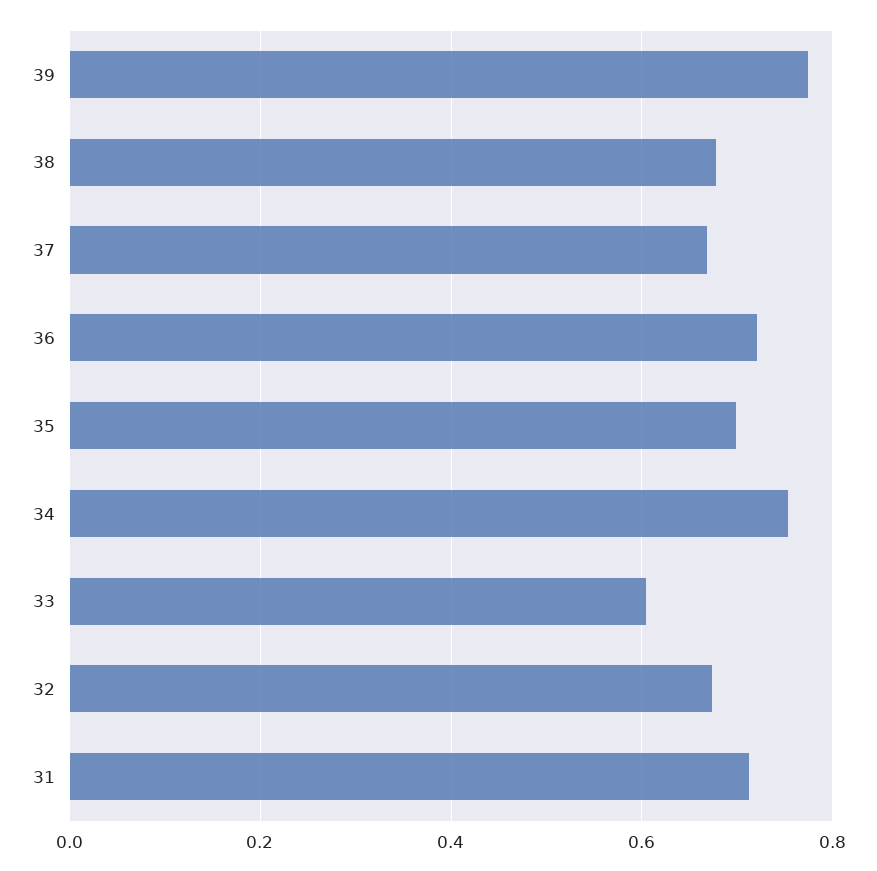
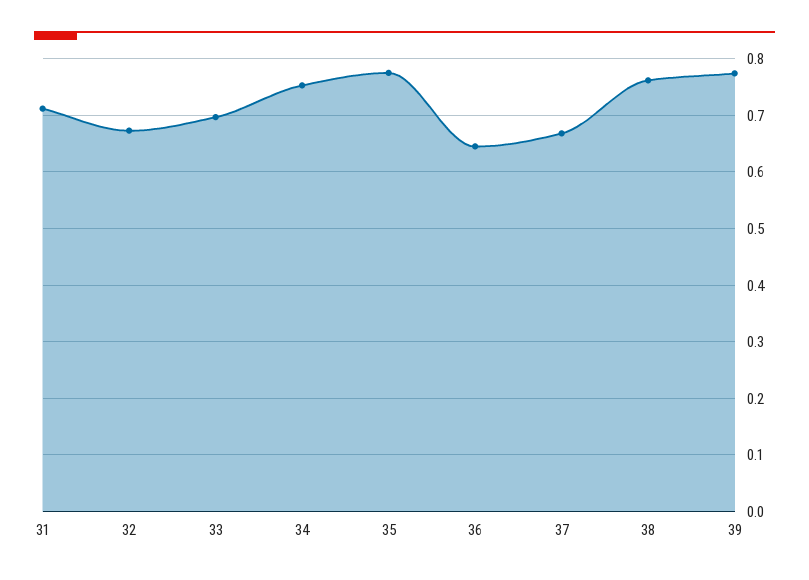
38: 0.68 -> 0.76
36: 0.72 -> 0.64
35: 0.7 -> 0.78
33: 0.6 -> 0.7

